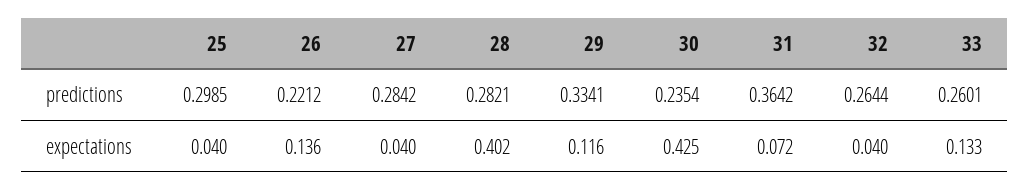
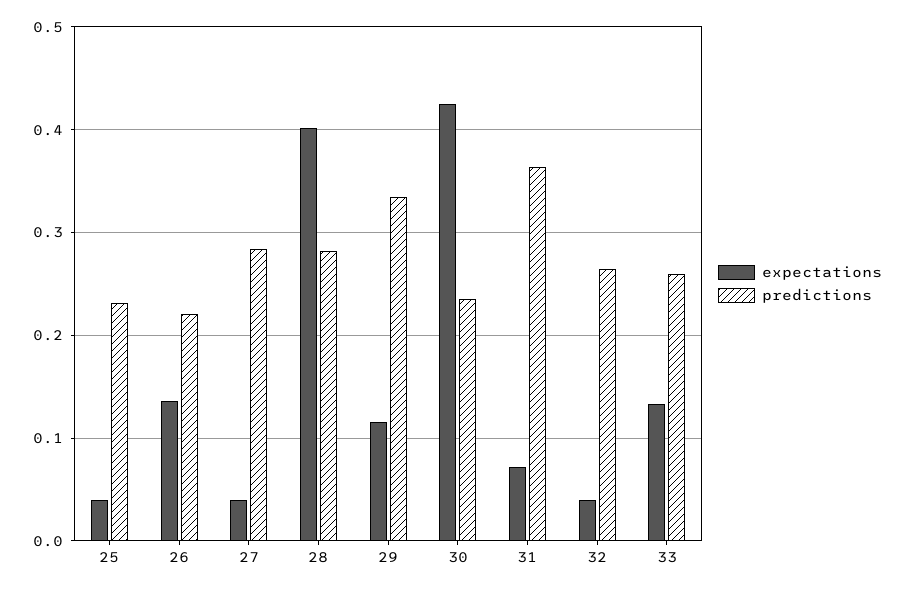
predictions, 25: 0.2985 -> 0.23

